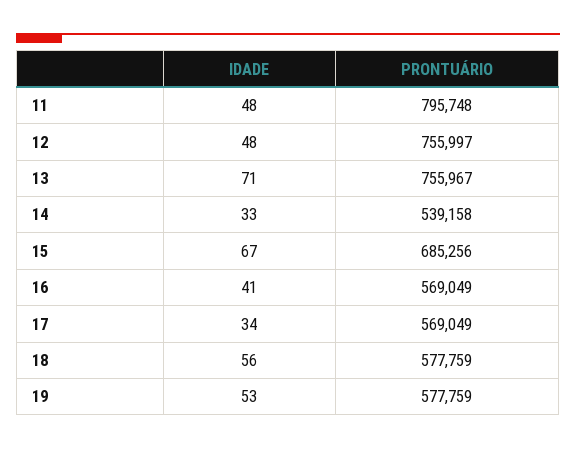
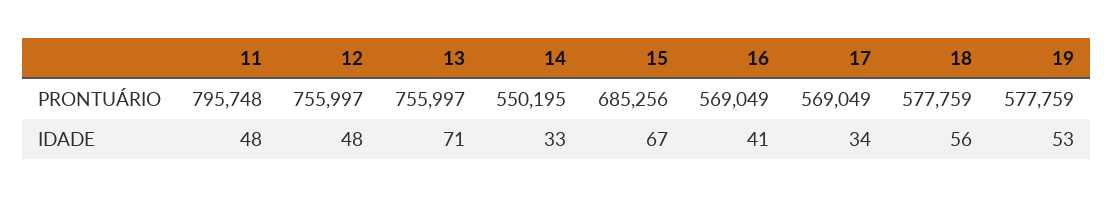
PRONTUÁRIO, 13: 755967 -> 755997
PRONTUÁRIO, 14: 539158 -> 550195

